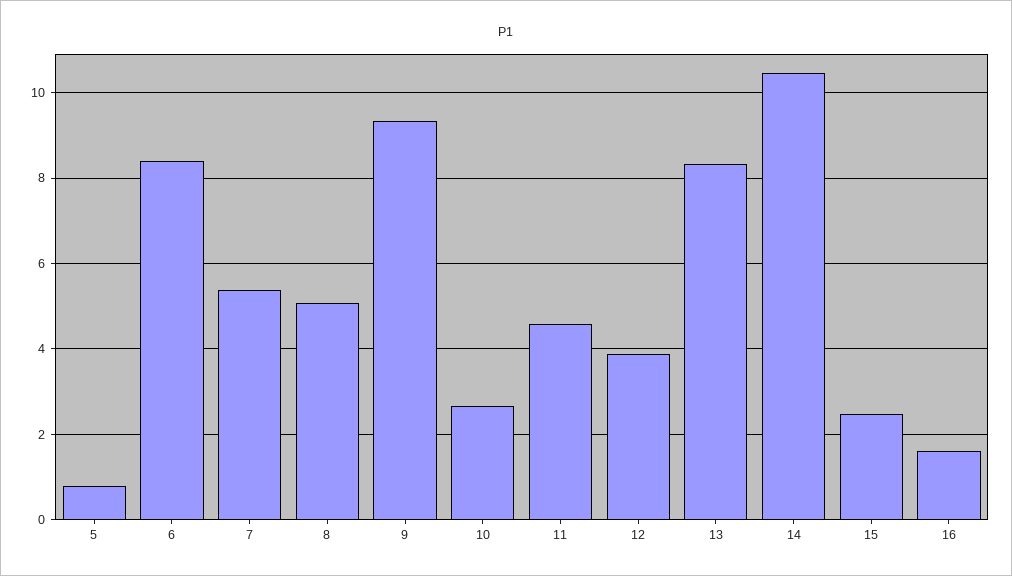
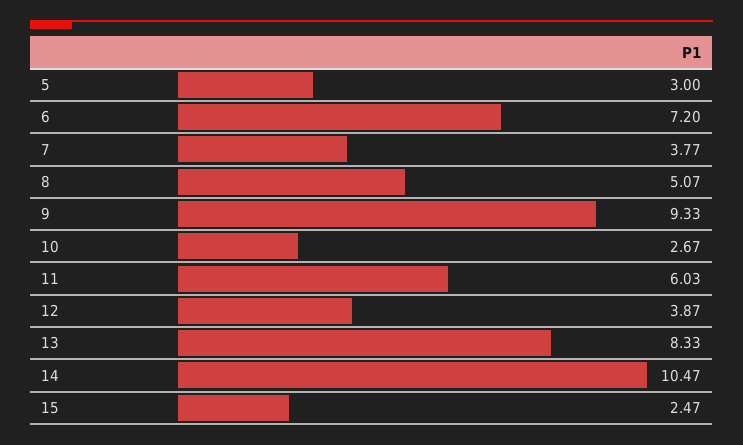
5: 0.8 -> 3
6: 8.4 -> 7.2
7: 5.4 -> 3.77
11: 4.6 -> 6.03
16: 1.6 -> none

